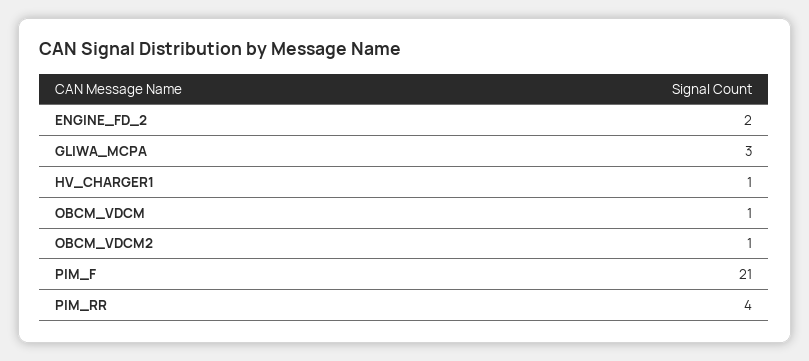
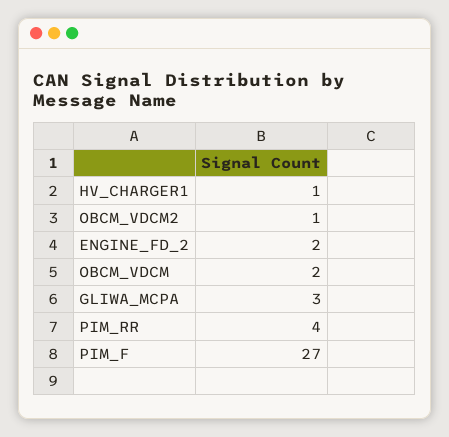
OBCM_VDCM: 1 -> 2
PIM_F: 21 -> 27

